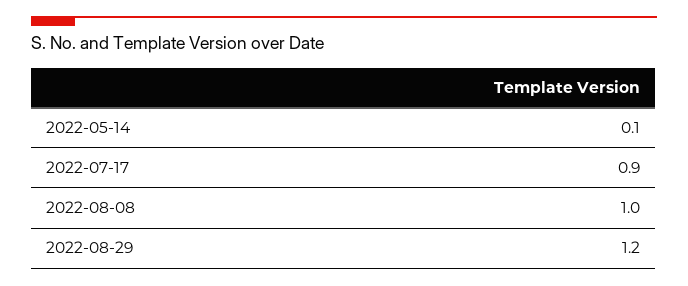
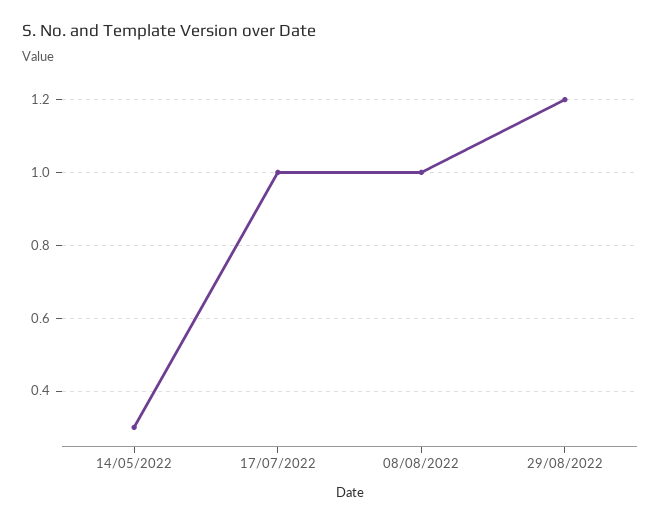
2022-05-14: 0.1 -> 0.3
2022-07-17: 0.9 -> 1

